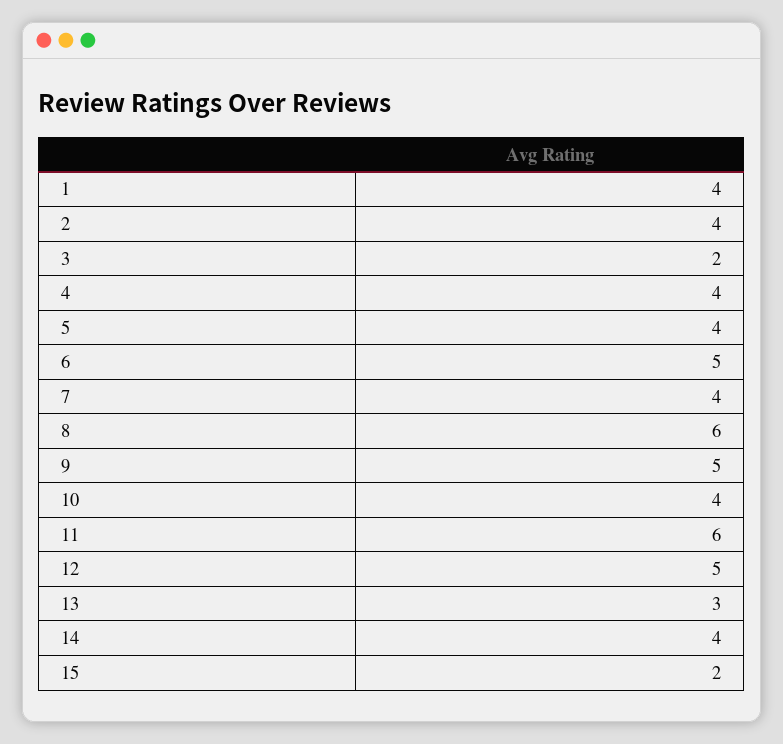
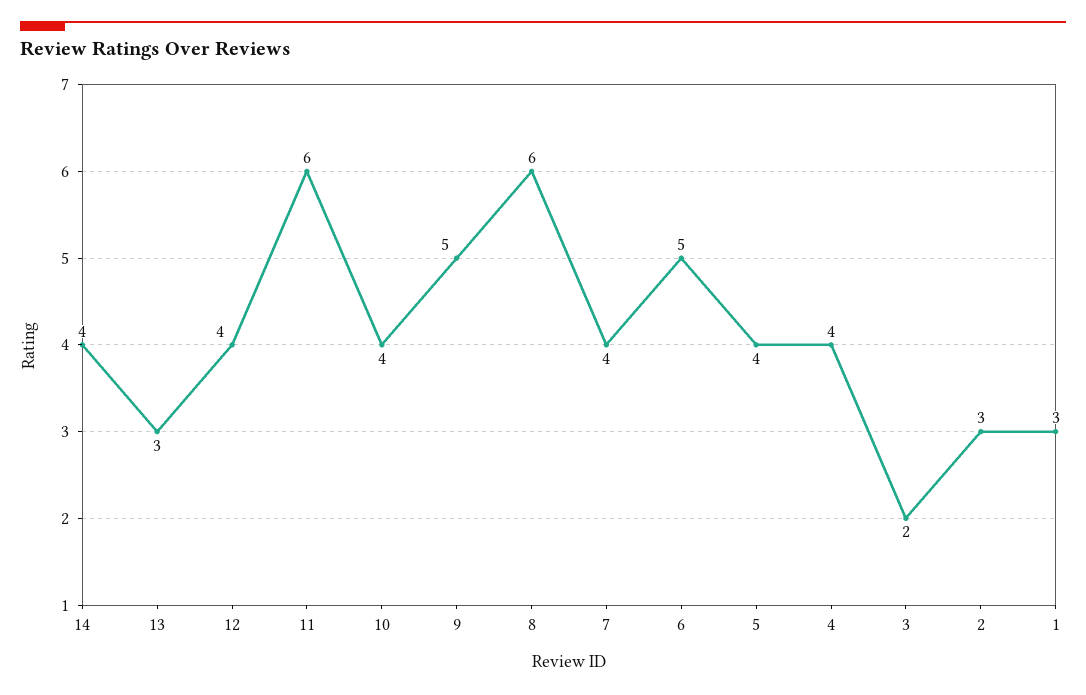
1: 4 -> 3
2: 4 -> 3
12: 5 -> 4
15: 2 -> none

